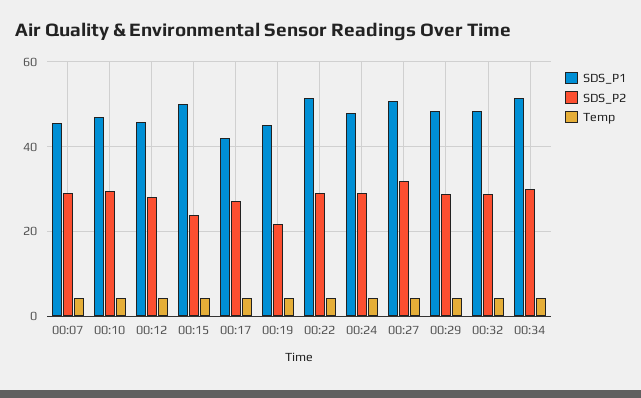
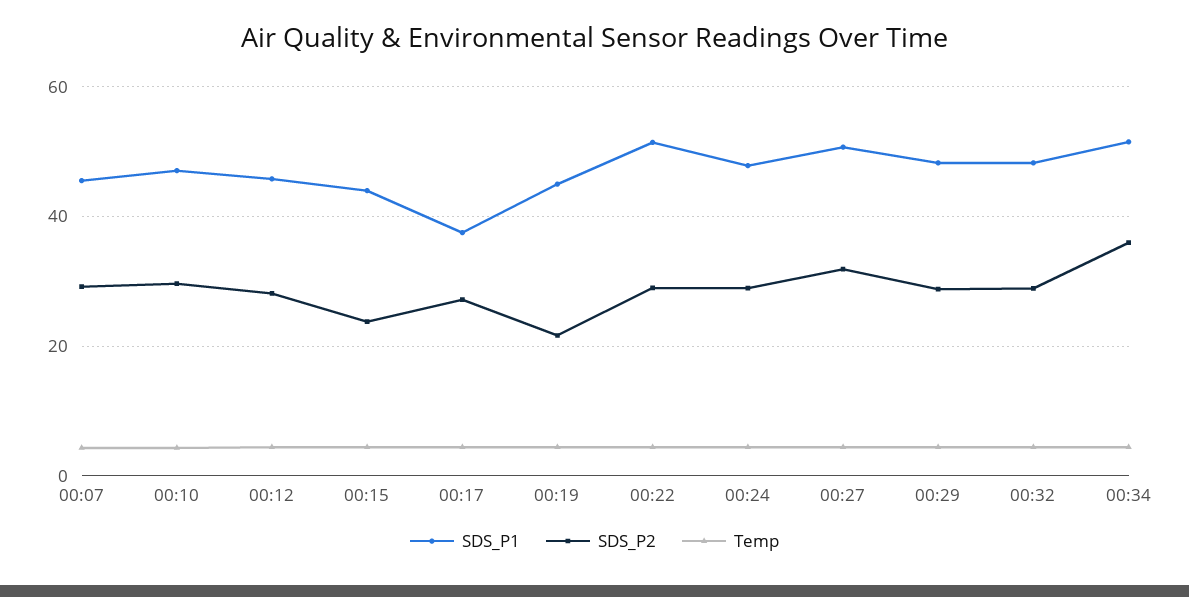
SDS_P1, 00:15: 50 -> 44
SDS_P1, 00:17: 42 -> 38
SDS_P2, 00:34: 30 -> 36

